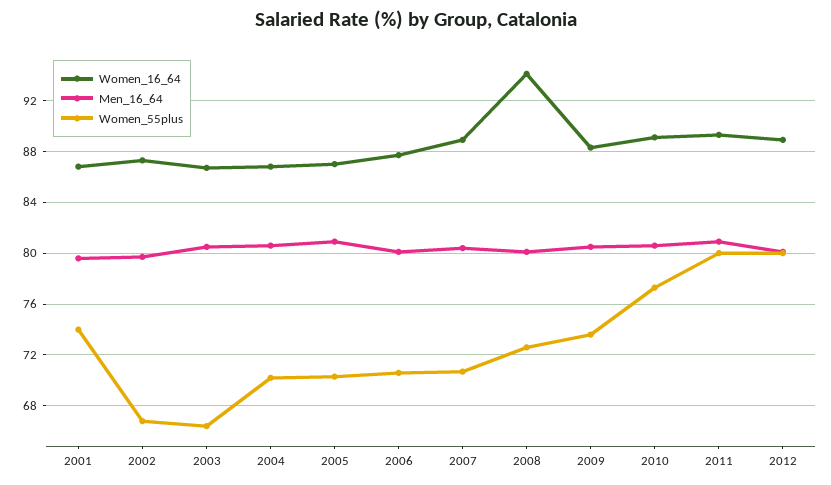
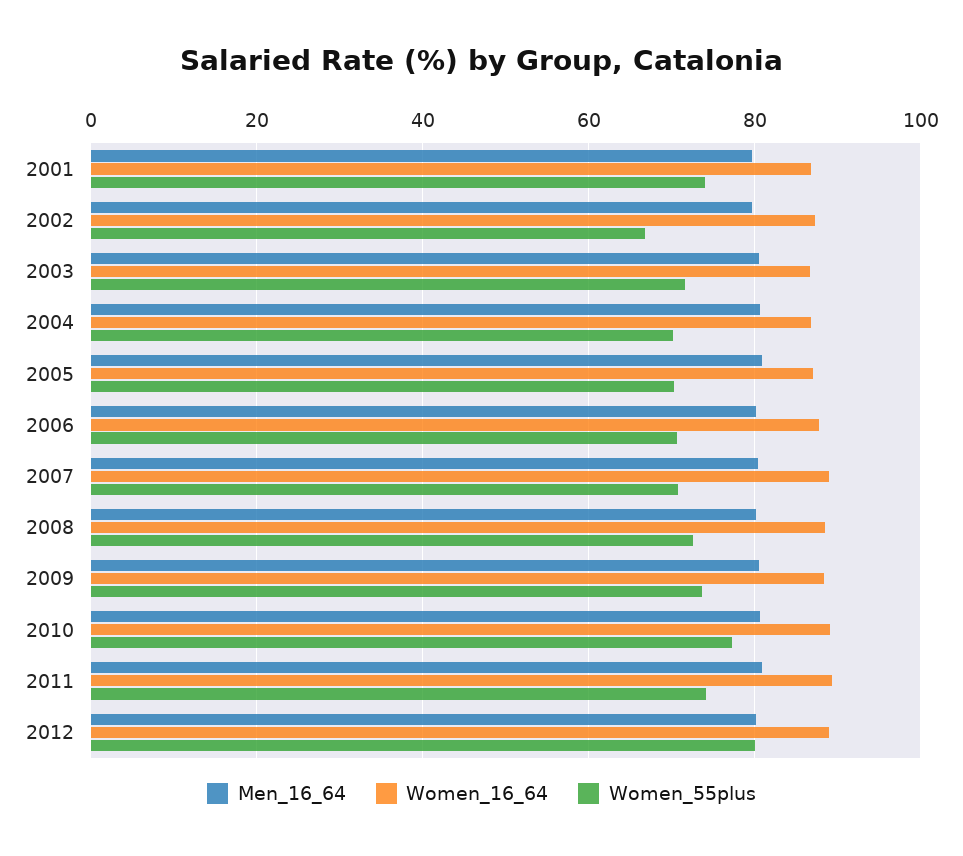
Women_55plus, 2003: 66.5 -> 72
Women_16_64, 2008: 94 -> 88
Women_55plus, 2011: 80 -> 74

